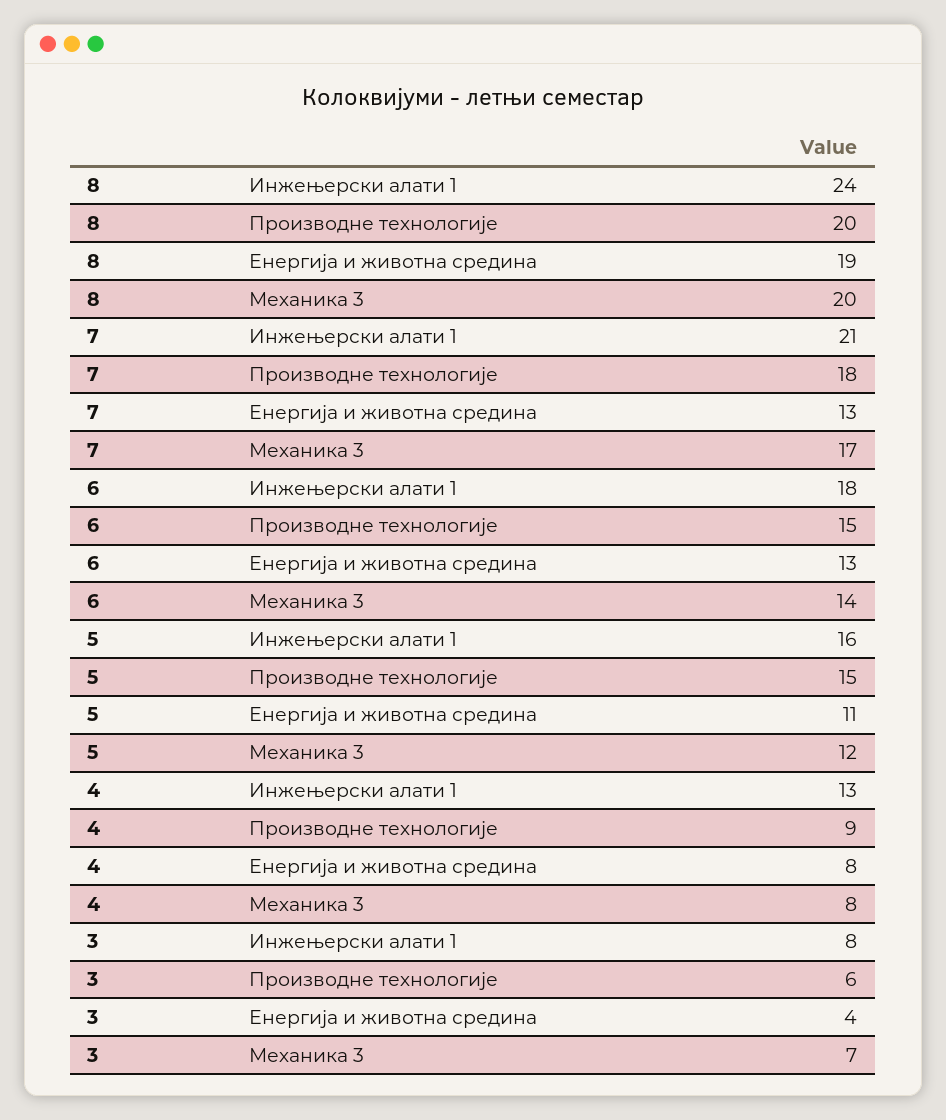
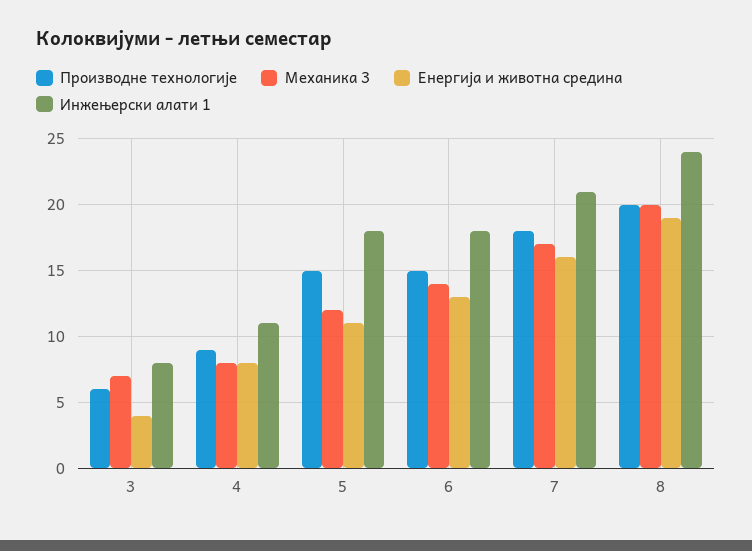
Енергија и животна средина, 7: 13 -> 16
Инжењерски алати 1, 5: 16 -> 18
Инжењерски алати 1, 4: 13 -> 11

